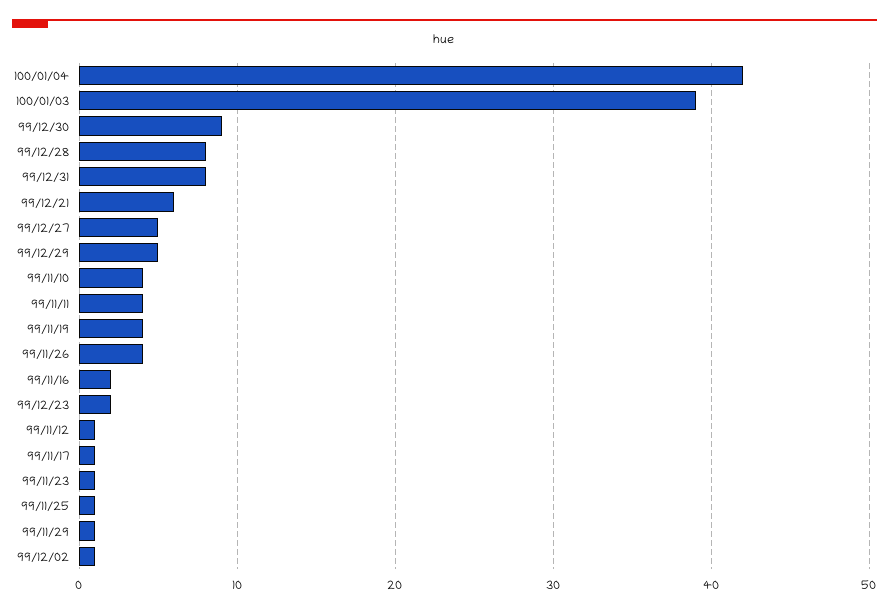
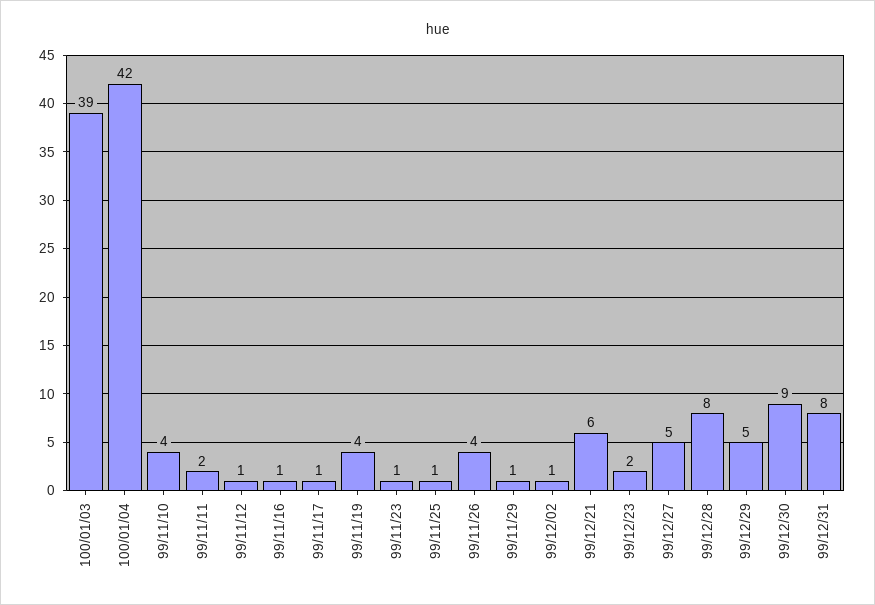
99/11/11: 4 -> 2
99/11/16: 2 -> 1

